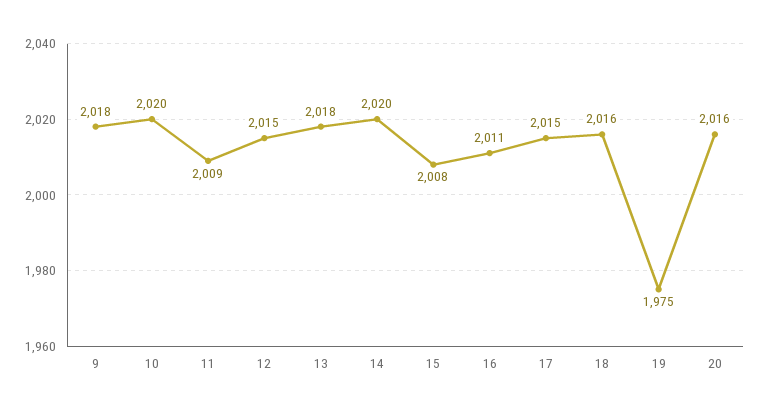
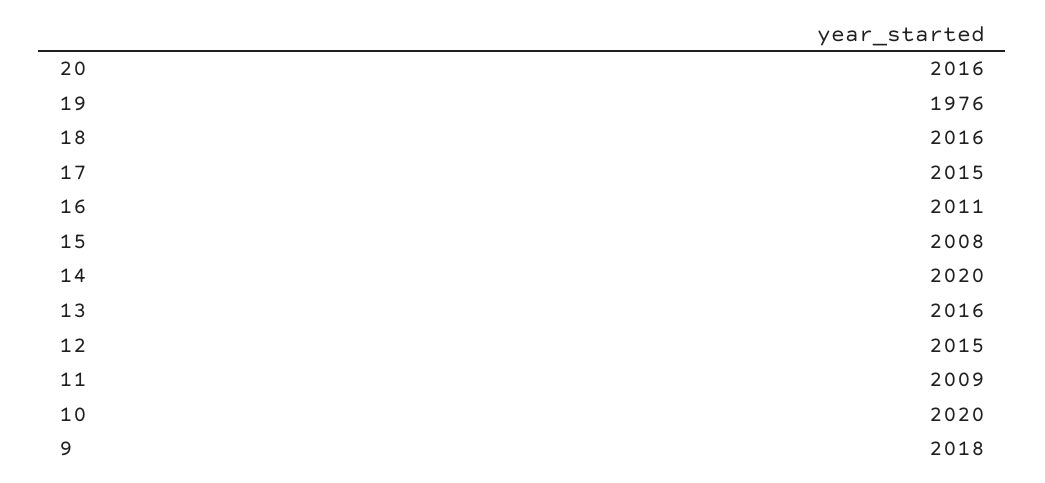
13: 2018 -> 2016
19: 1975 -> 1976

